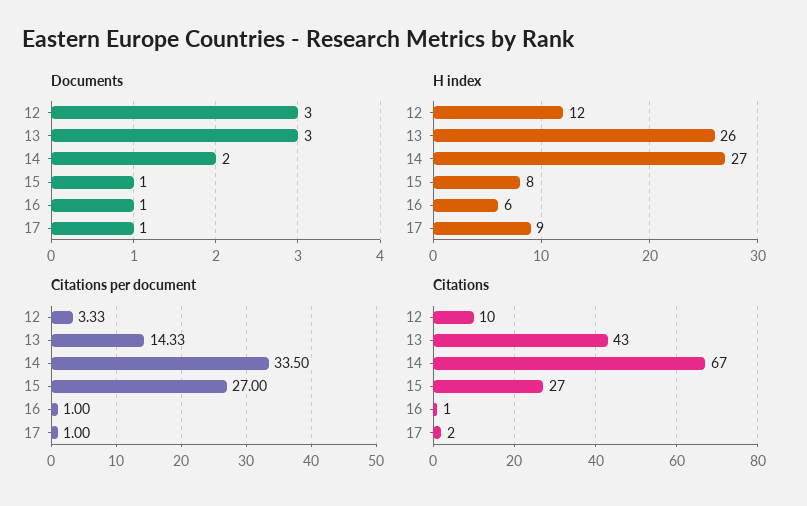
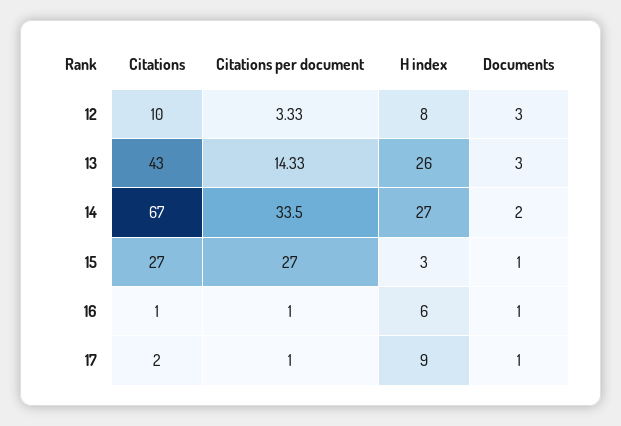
H index, 12: 12 -> 8
H index, 15: 8 -> 3

